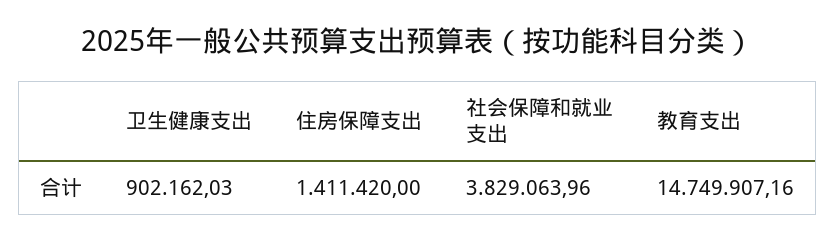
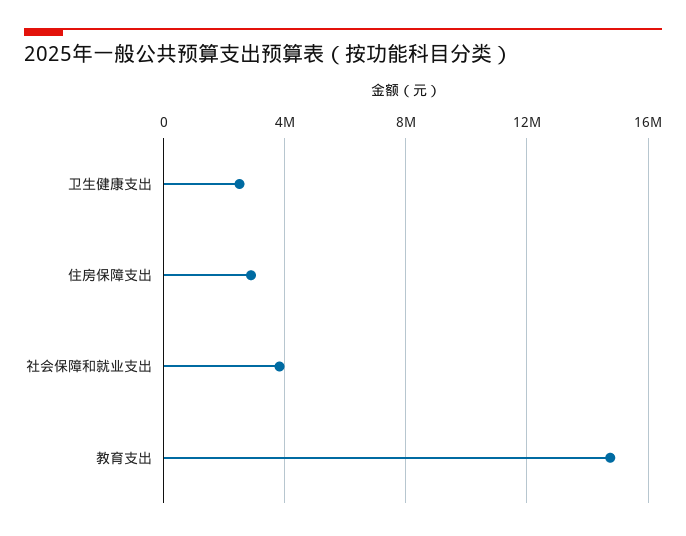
卫生健康支出: 902162.03 -> 2500000
住房保障支出: 1411420 -> 3000000

